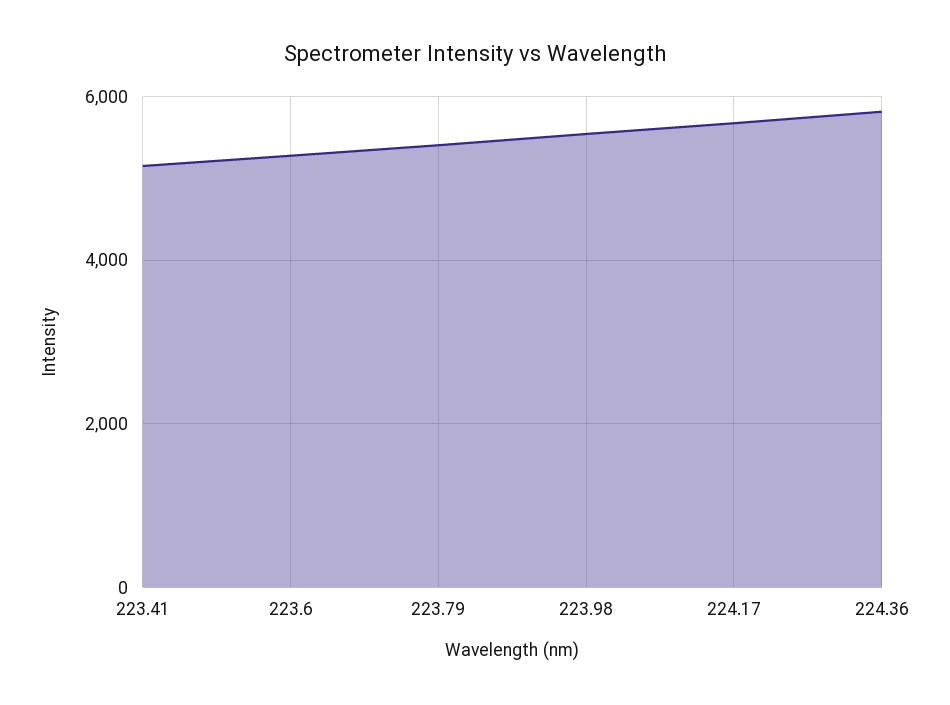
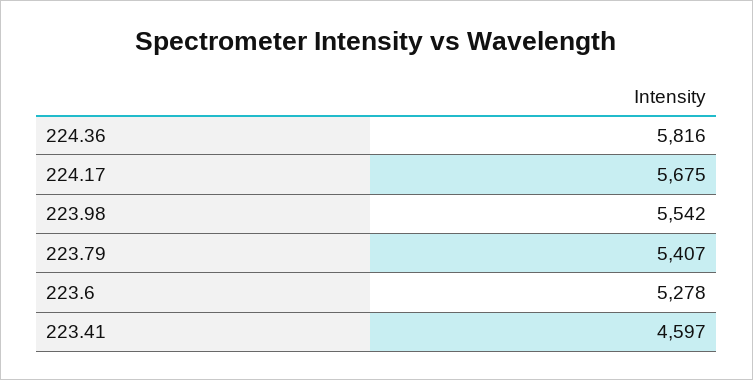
223.41: 5200 -> 4597

